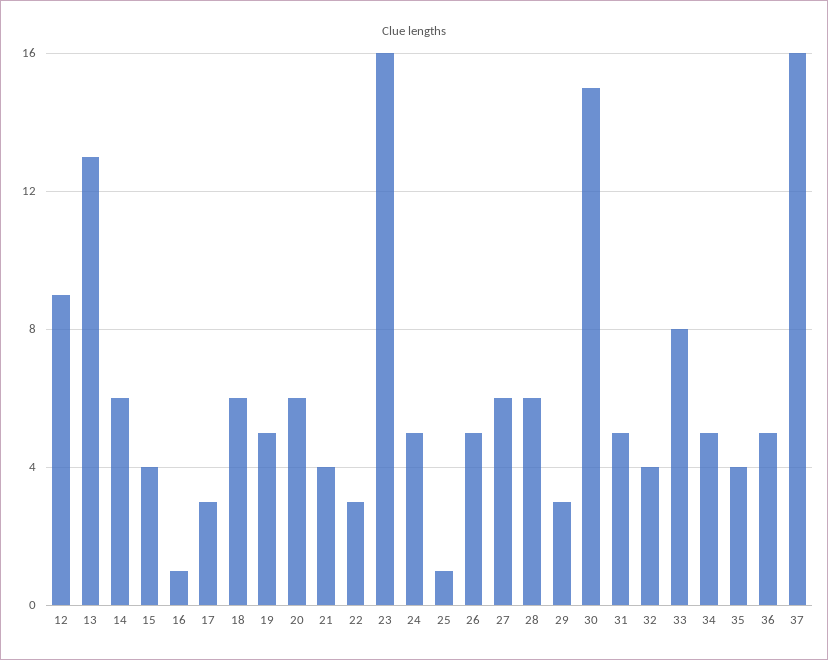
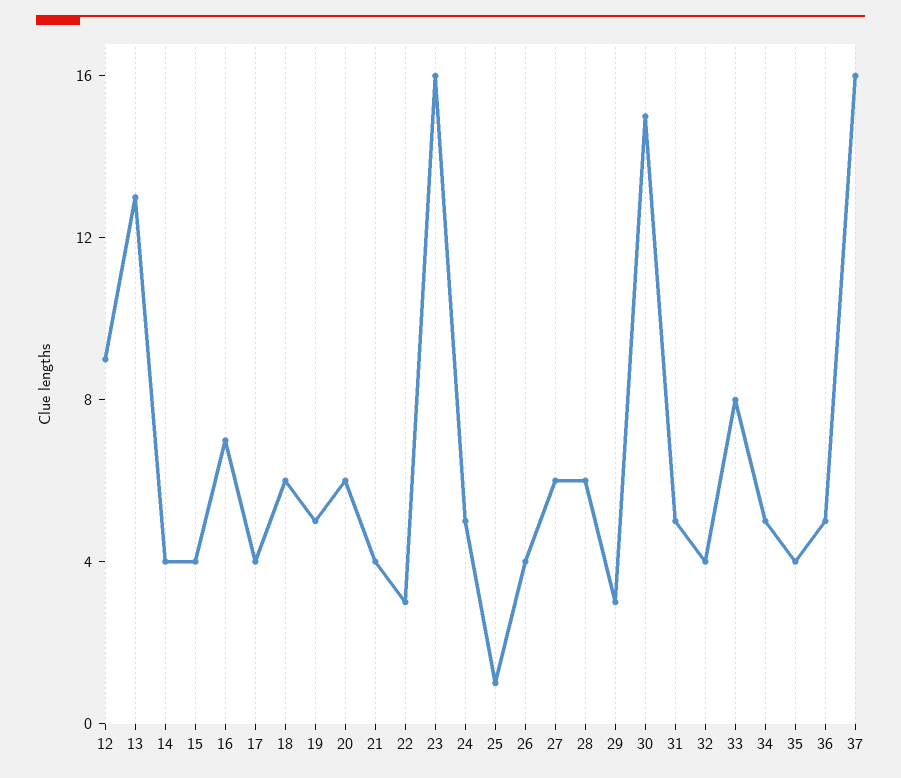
14: 6 -> 4
16: 1 -> 7
17: 3 -> 4
26: 5 -> 4

